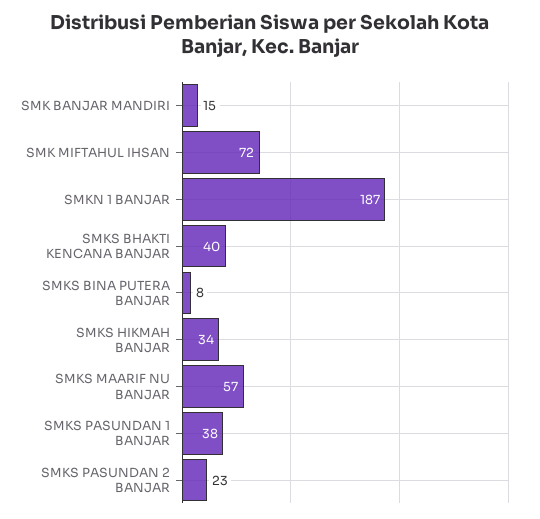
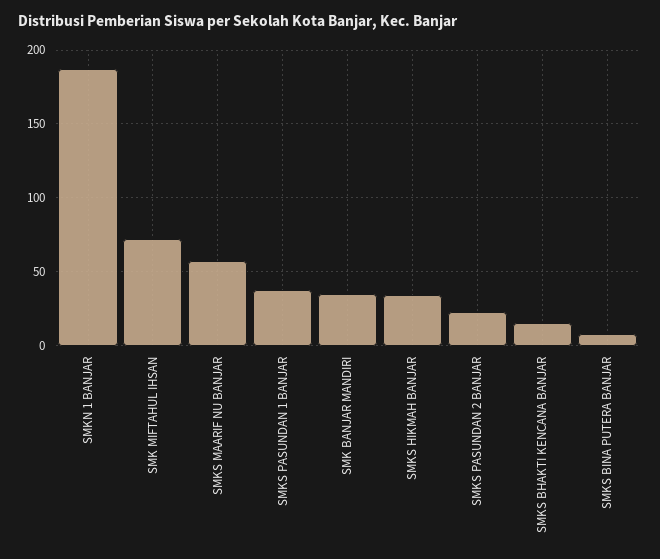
SMK BANJAR MANDIRI: 15 -> 35
SMKS BHAKTI KENCANA BANJAR: 40 -> 15

